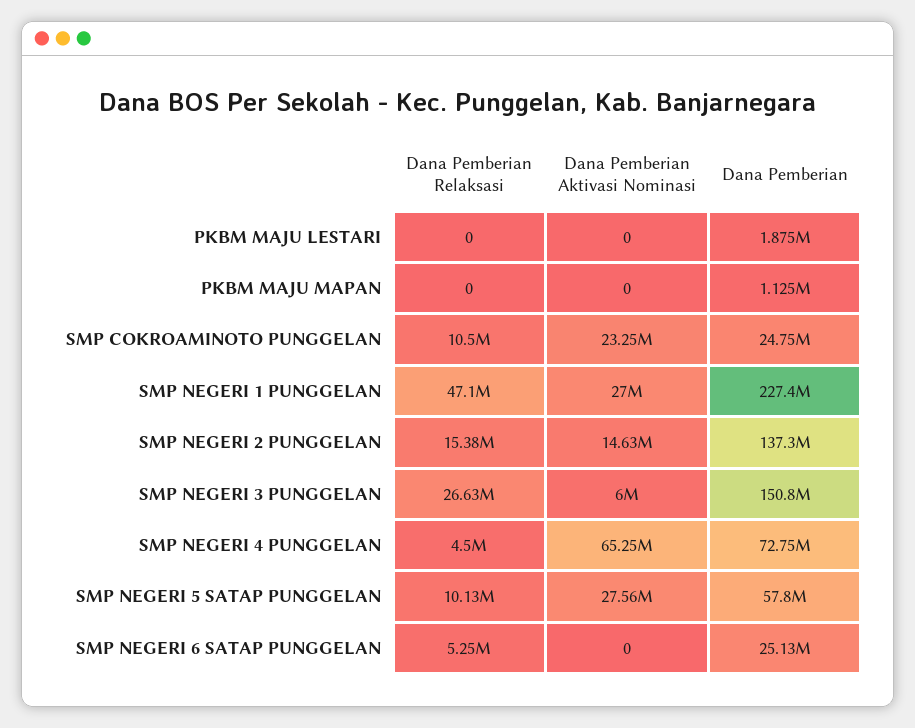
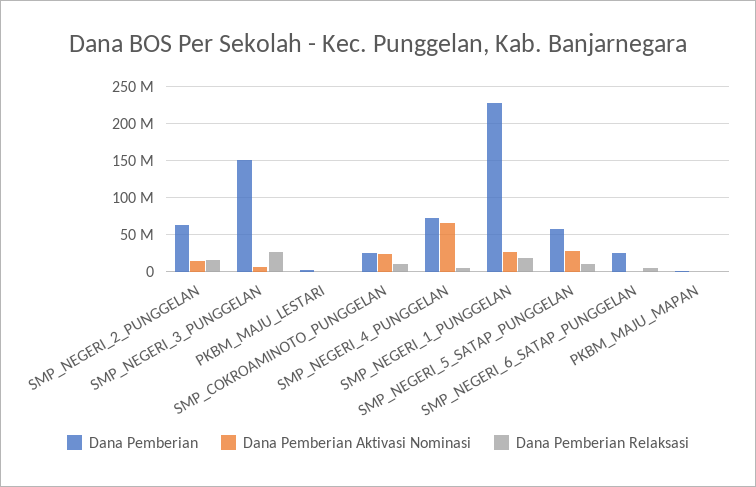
Dana Pemberian Relaksasi, SMP NEGERI 1 PUNGGELAN: 47100000 -> 20000000
Dana Pemberian, SMP NEGERI 2 PUNGGELAN: 137300000 -> 60000000

